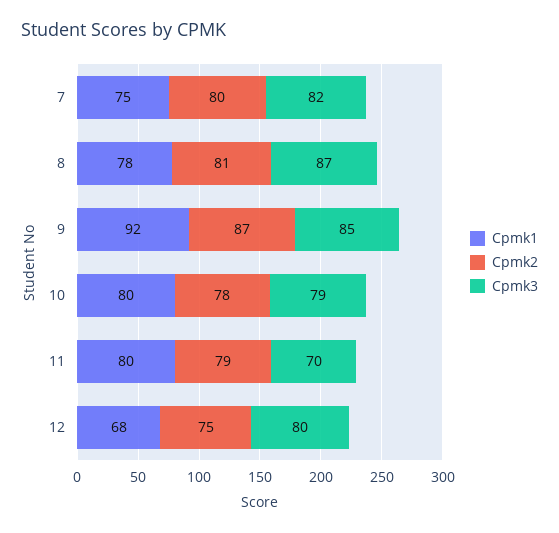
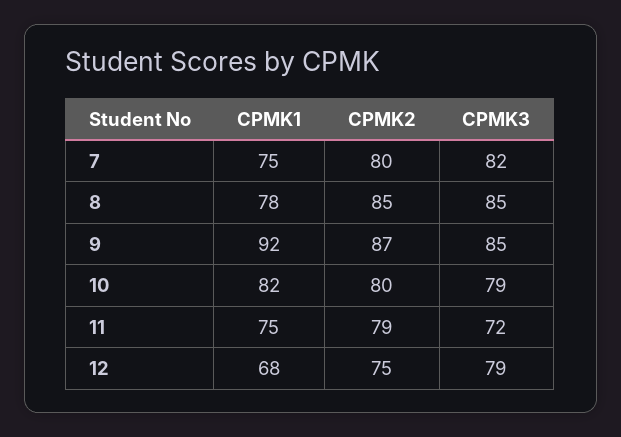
Cpmk2, 8: 81 -> 85
Cpmk3, 8: 87 -> 85
Cpmk1, 10: 80 -> 82
Cpmk2, 10: 78 -> 80
Cpmk1, 11: 80 -> 75
Cpmk3, 11: 70 -> 72
Cpmk3, 12: 80 -> 79

